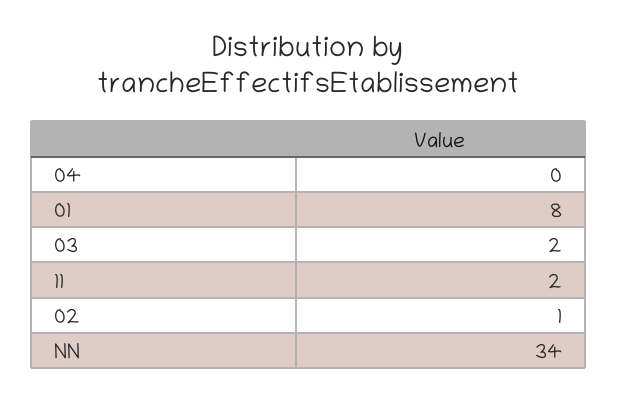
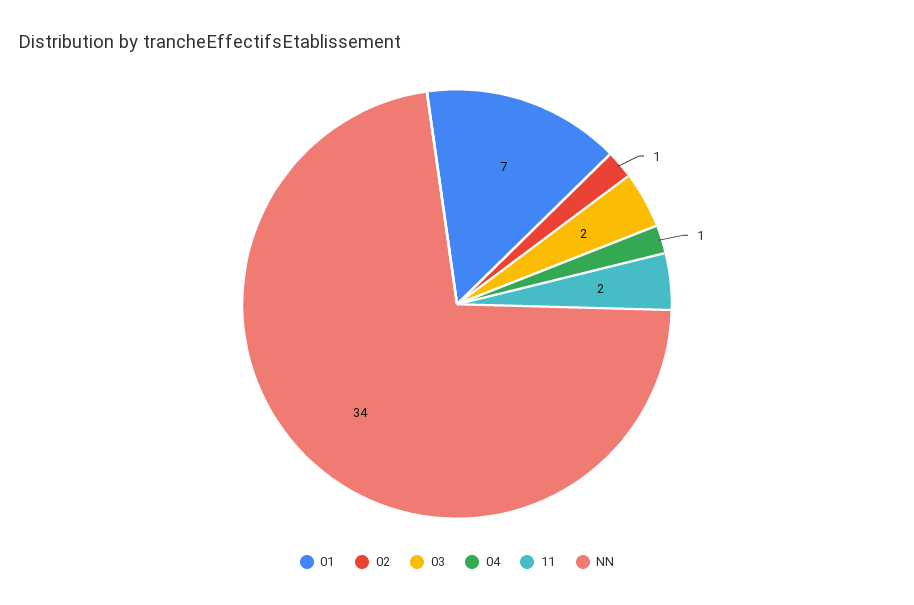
04: 0 -> 1
01: 8 -> 7

